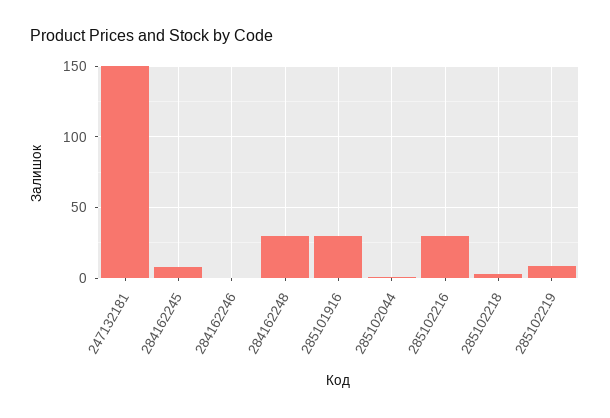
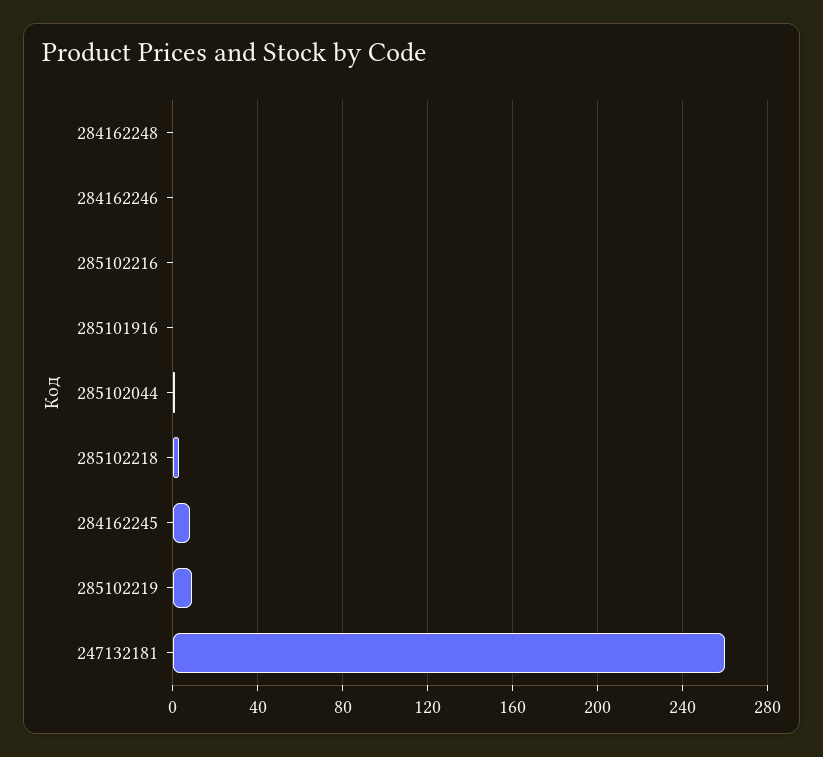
247132181: 150 -> 260
284162248: 30 -> 0
285101916: 30 -> 0
285102216: 30 -> 0

